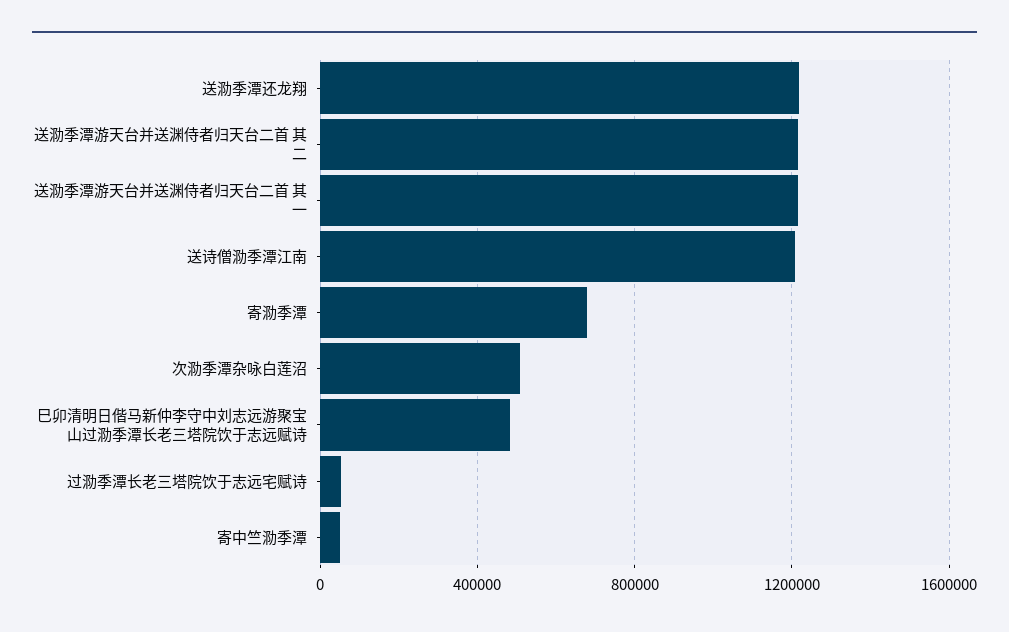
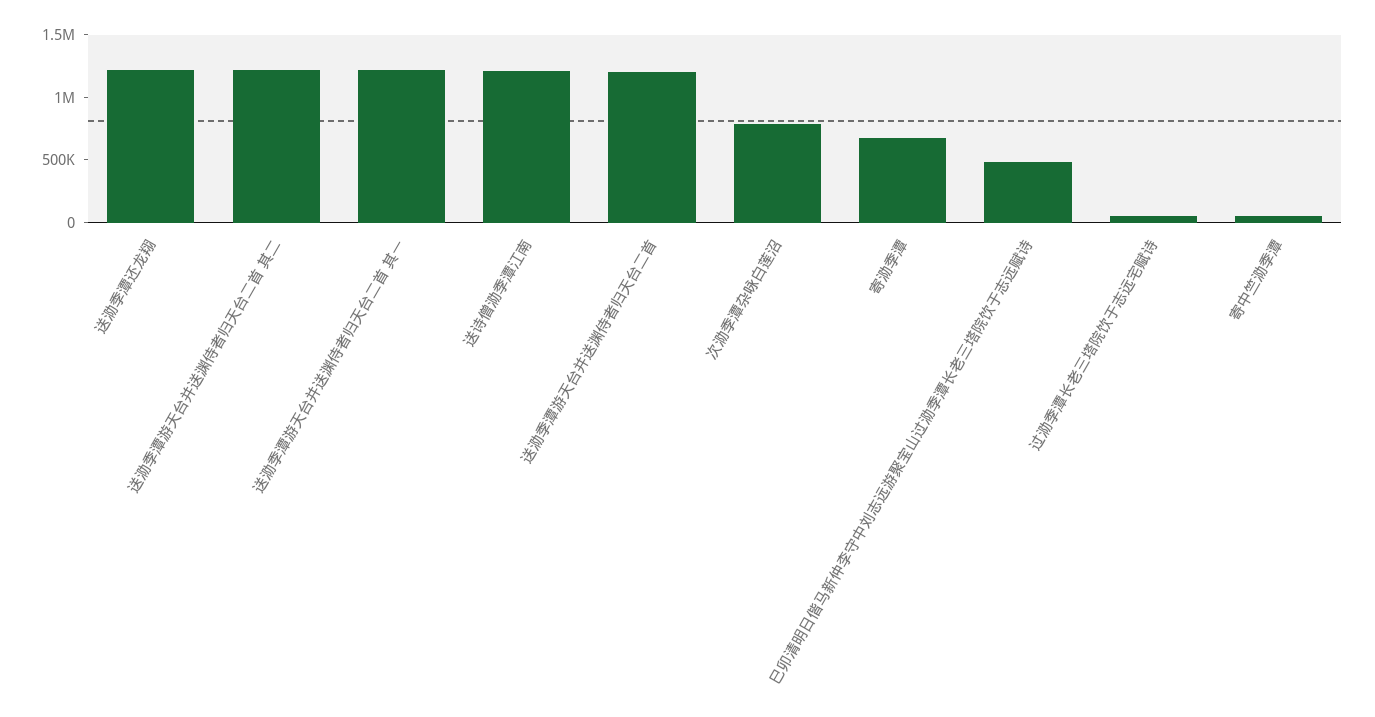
次泐季潭杂咏白莲沼: 500000 -> 800000
送泐季潭游天台并送渊侍者归天台二首: none -> 1200000

